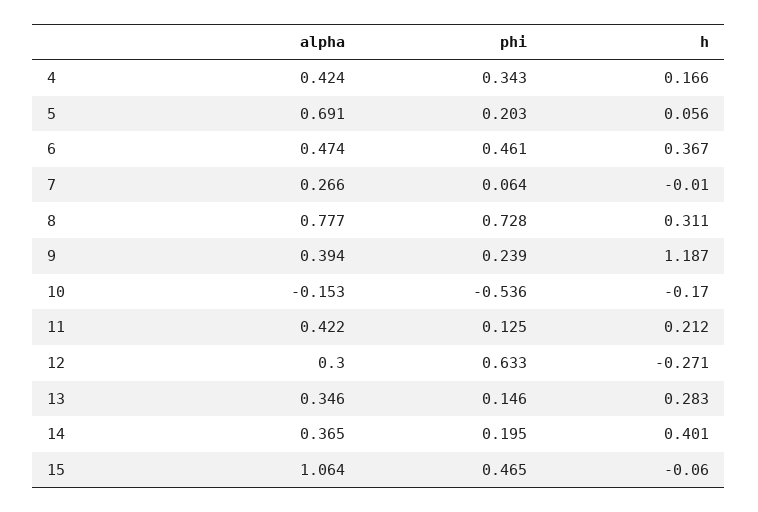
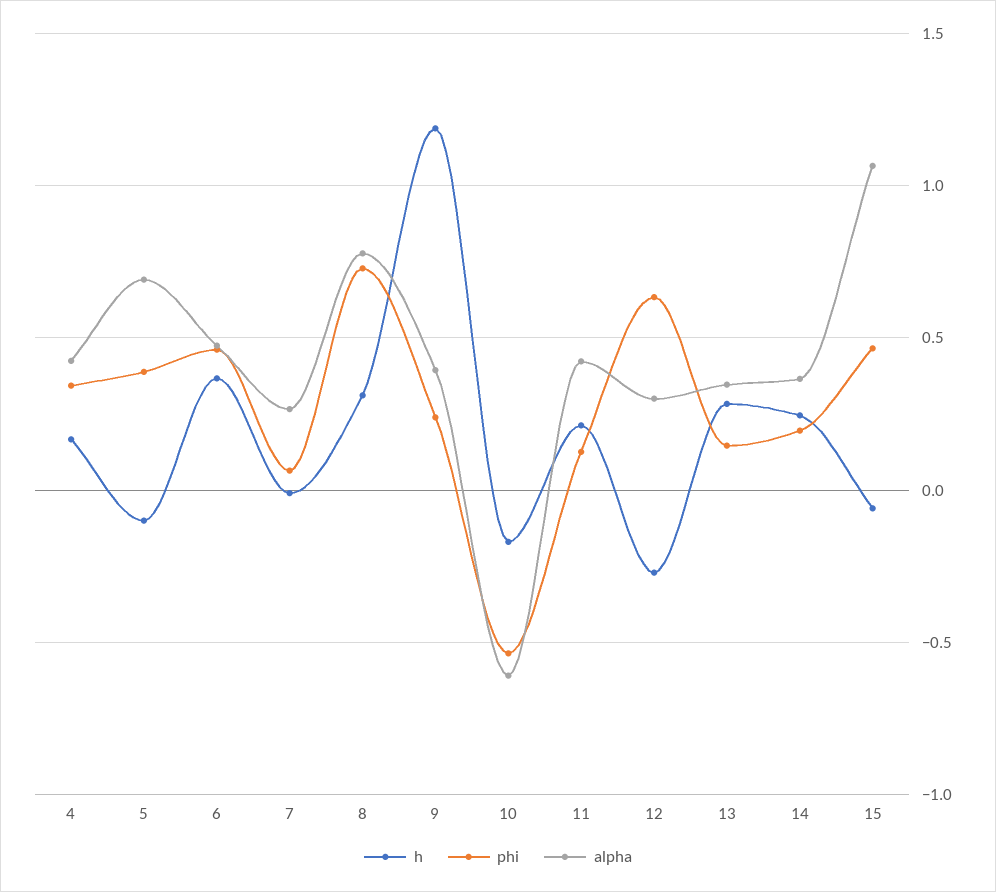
phi, 5: 0.203 -> 0.4
h, 5: 0.056 -> -0.1
alpha, 10: -0.153 -> -0.6
h, 14: 0.401 -> 0.25

